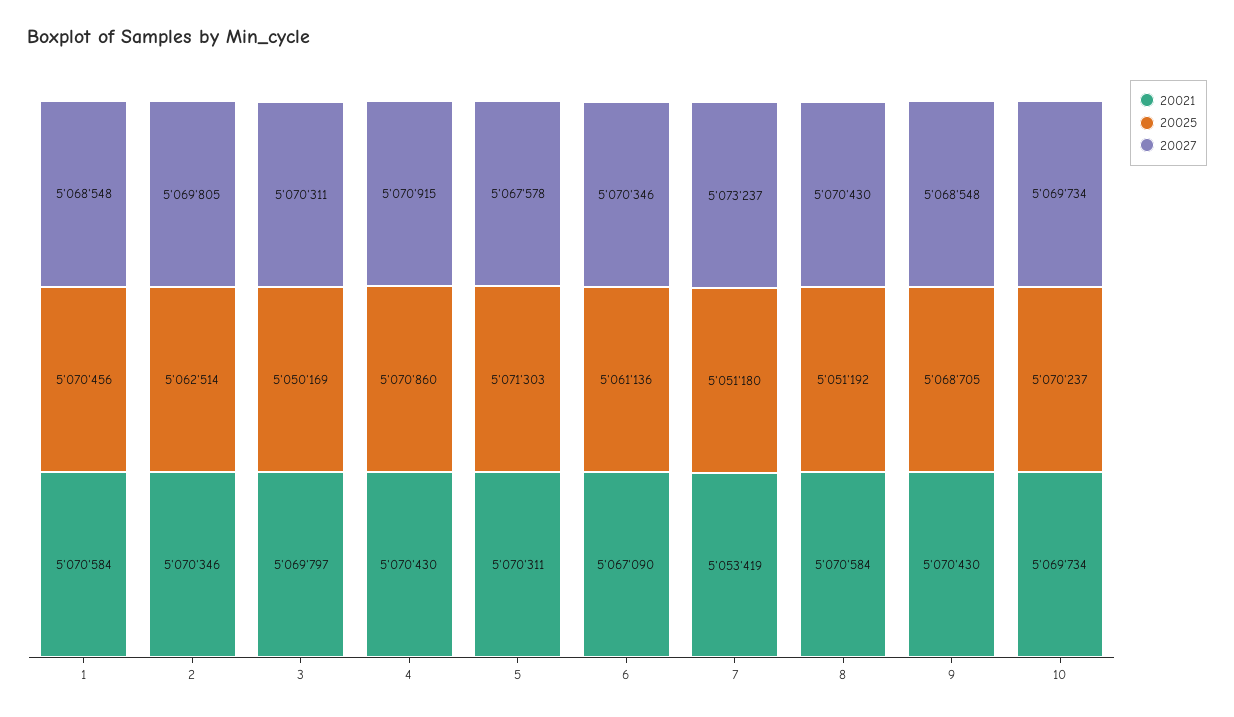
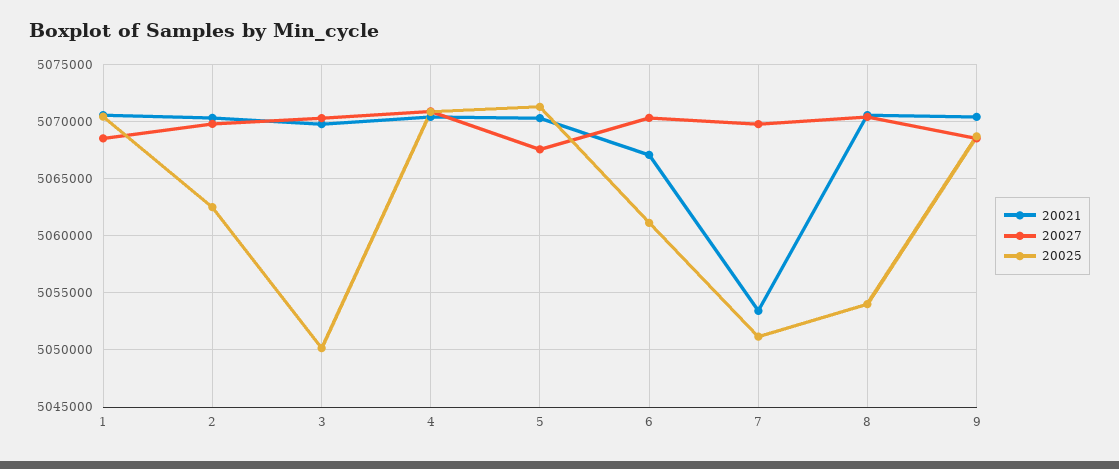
20027, 7: 5073237 -> 5070000
20025, 8: 5051192 -> 5054000
20021, 10: 5069734 -> none
20025, 10: 5070237 -> none
20027, 10: 5069734 -> none

